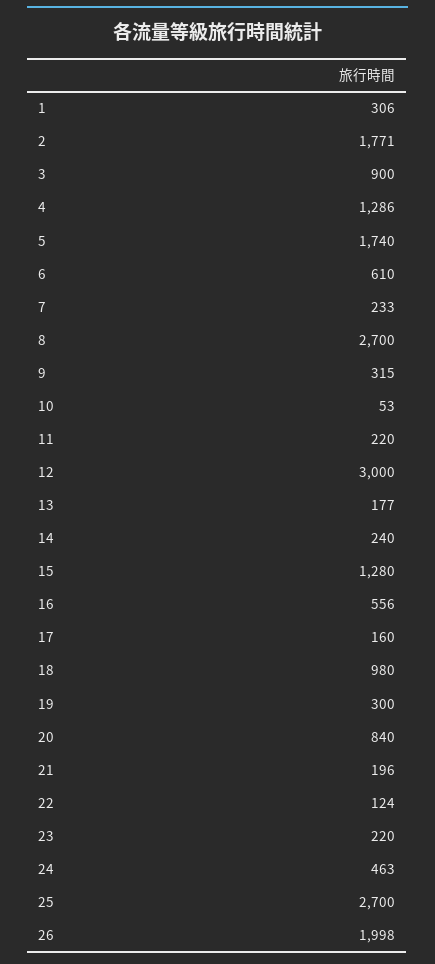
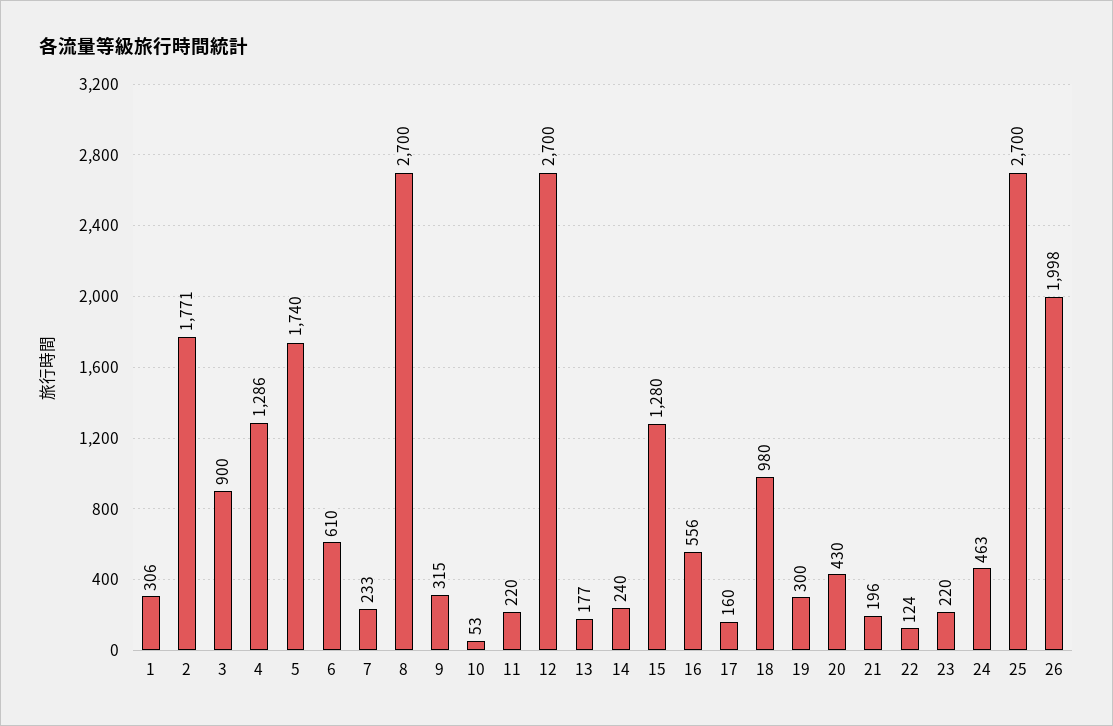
12: 3000 -> 2700
20: 840 -> 430

